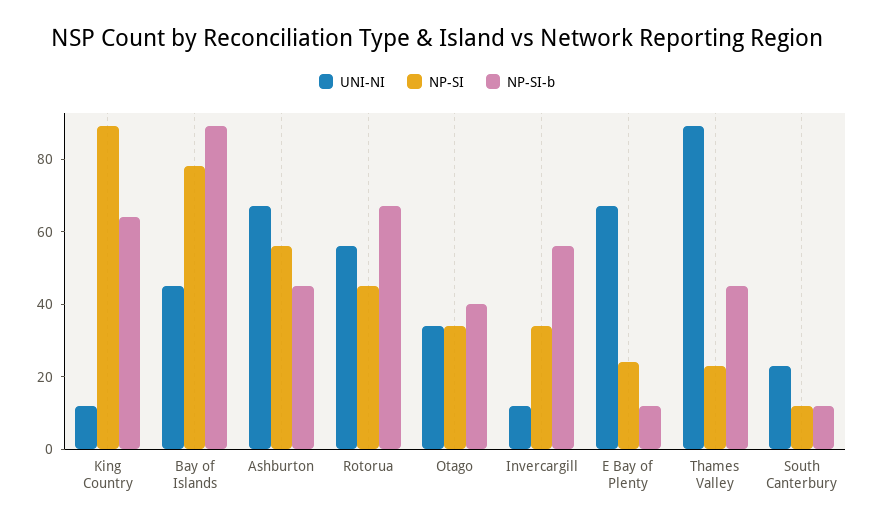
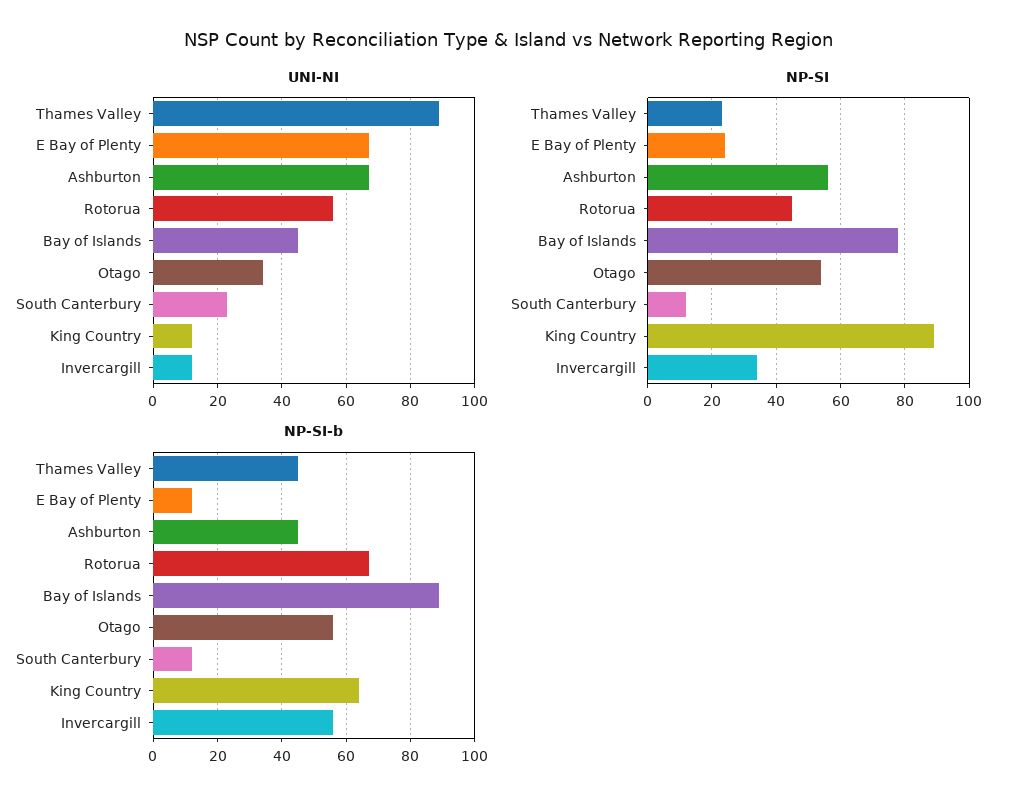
NP-SI, Otago: 35 -> 55
NP-SI-b, Otago: 40 -> 55

